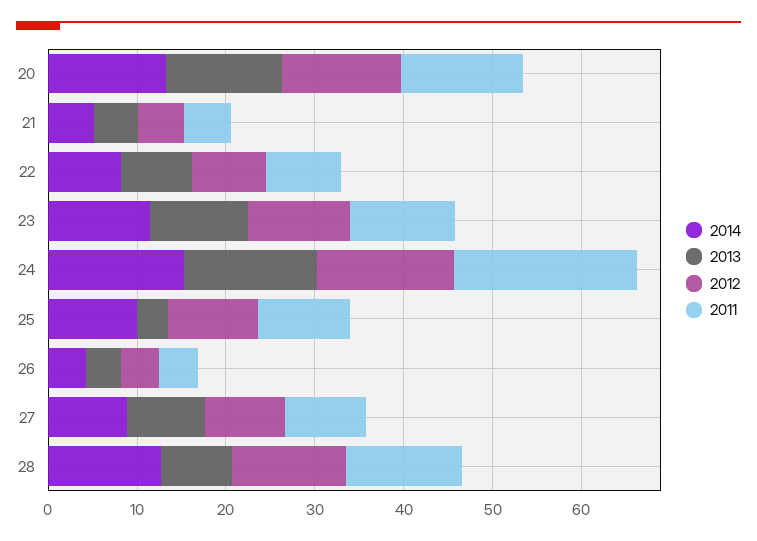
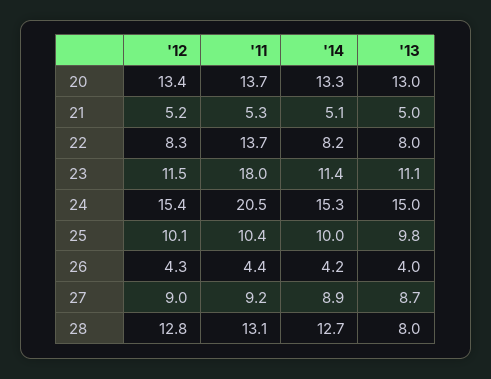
2011, 22: 8 -> 13.7
2011, 23: 12 -> 18
2013, 25: 4 -> 9.8

